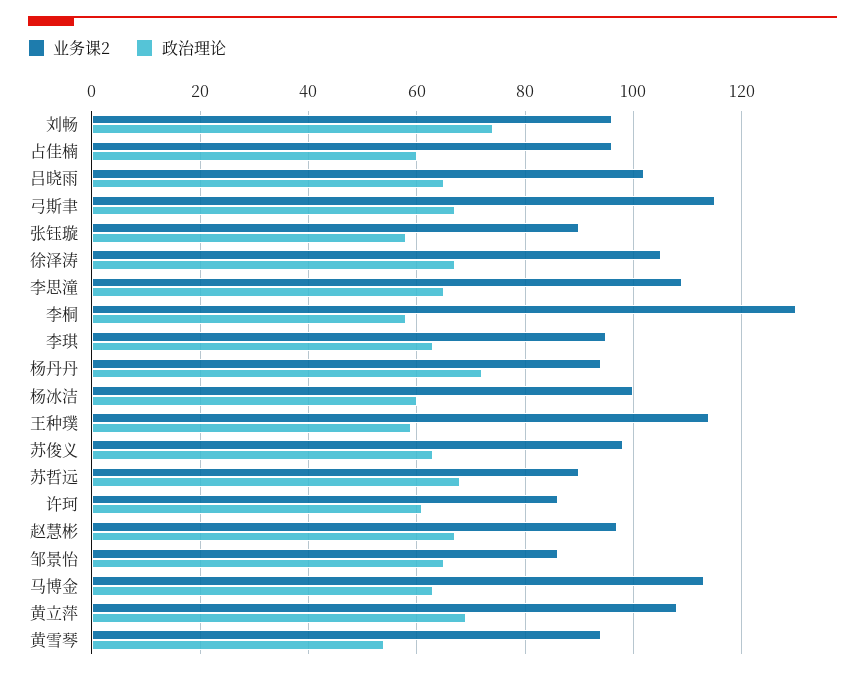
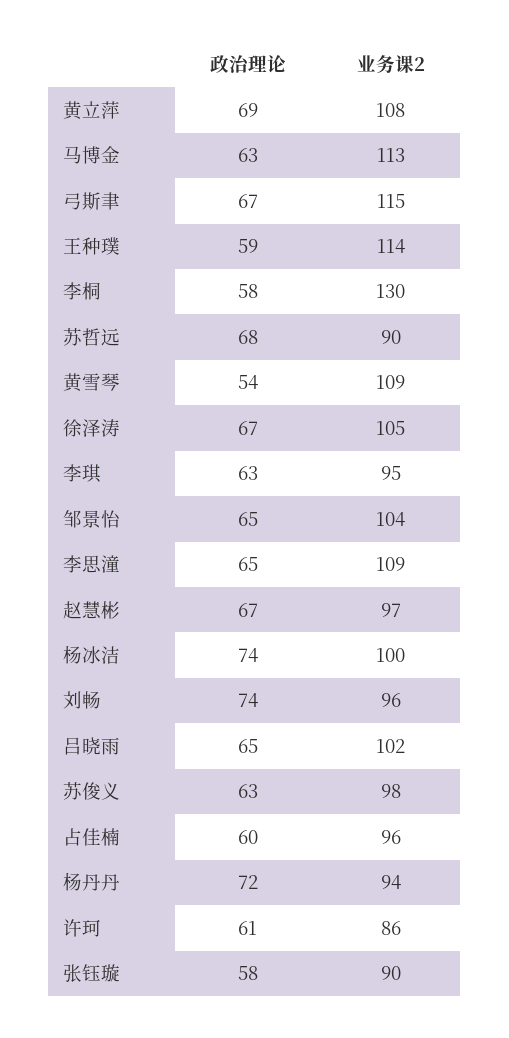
政治理论, 杨冰洁: 60 -> 74
业务课2, 邹景怡: 85 -> 104
业务课2, 黄雪琴: 95 -> 109

